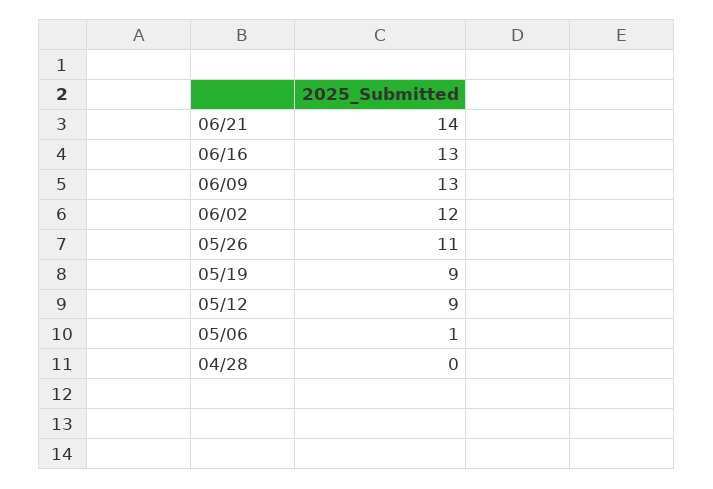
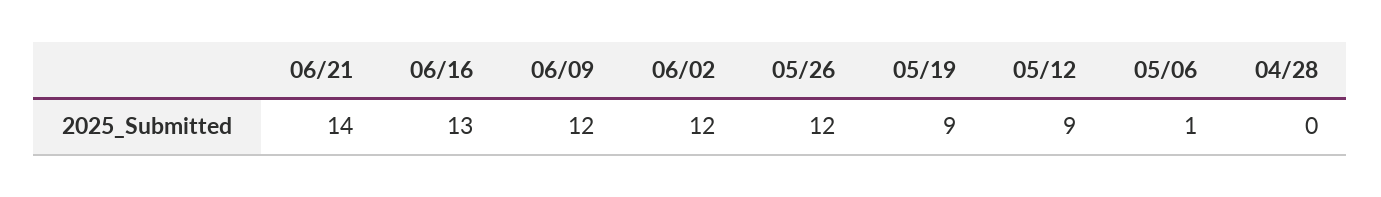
06/09: 13 -> 12
05/26: 11 -> 12

